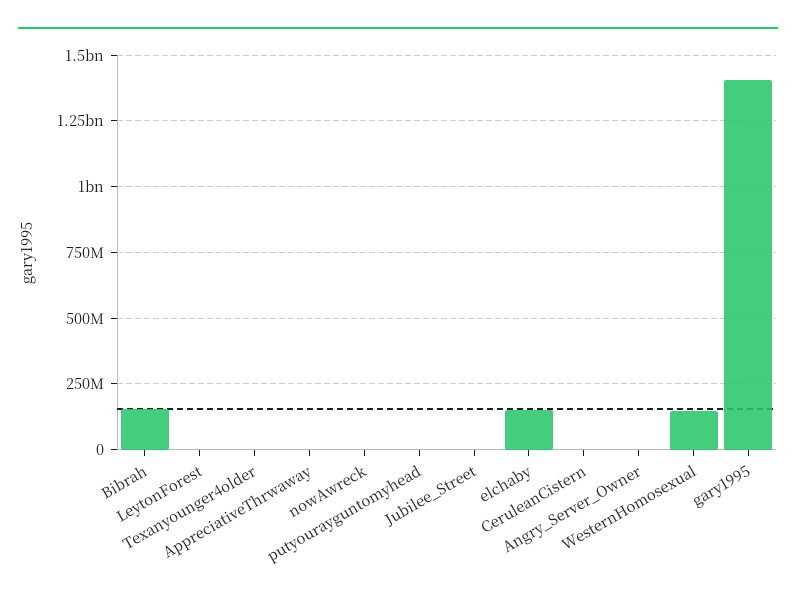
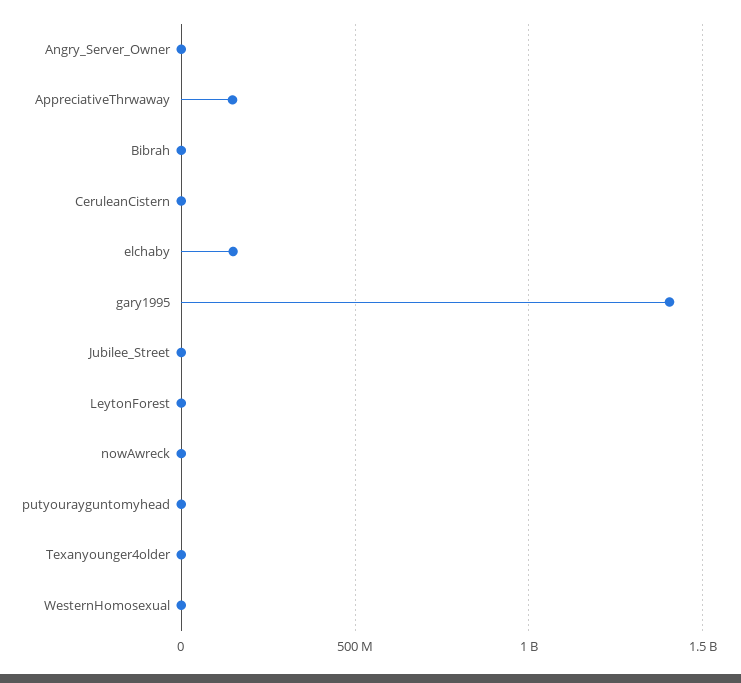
Bibrah: 150000000 -> 0
AppreciativeThrwaway: 0 -> 150000000
WesternHomosexual: 150000000 -> 0

